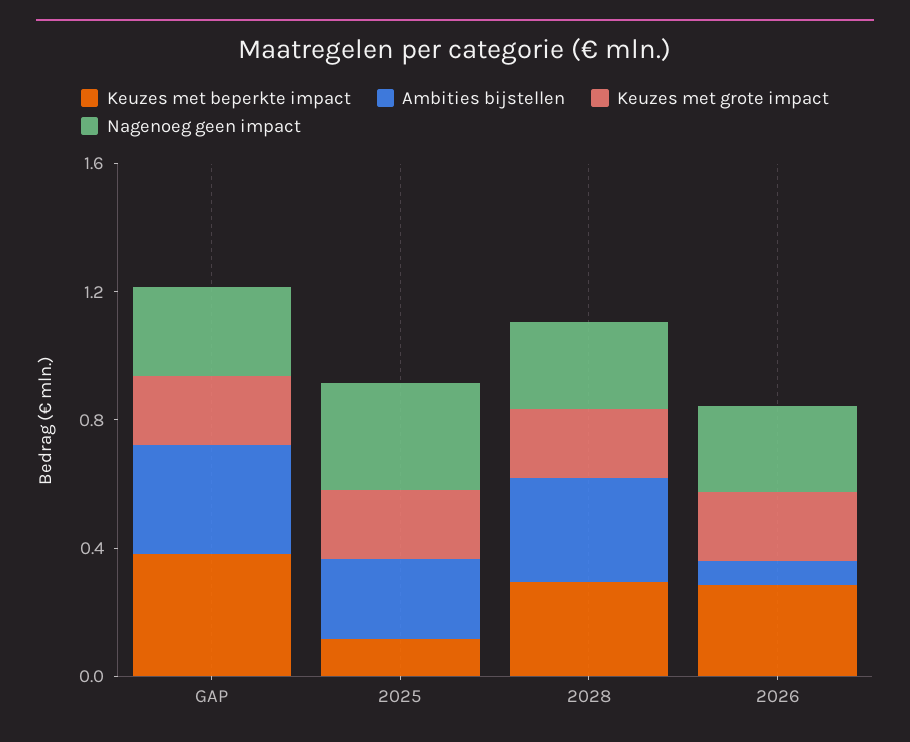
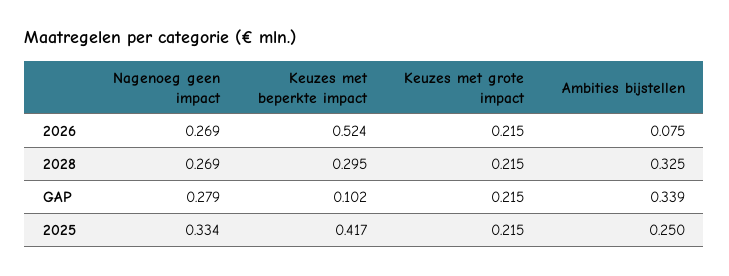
Keuzes met beperkte impact, GAP: 0.4 -> 0.102
Keuzes met beperkte impact, 2025: 0.1 -> 0.417
Keuzes met beperkte impact, 2026: 0.3 -> 0.524

